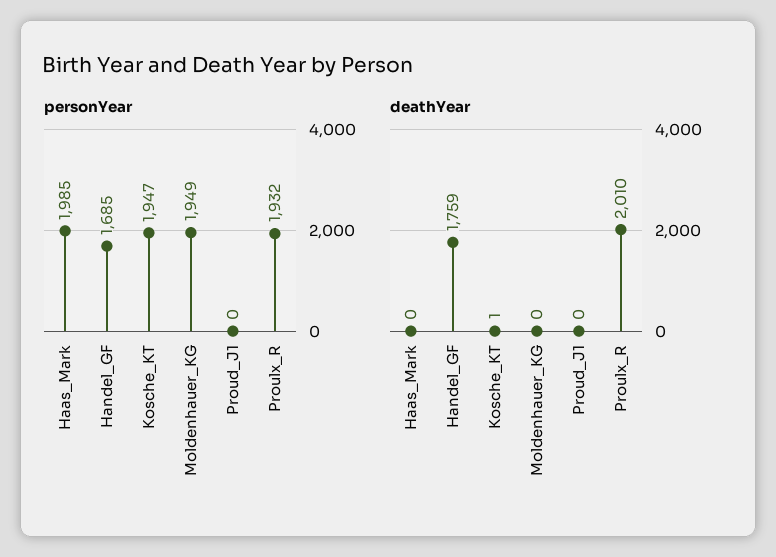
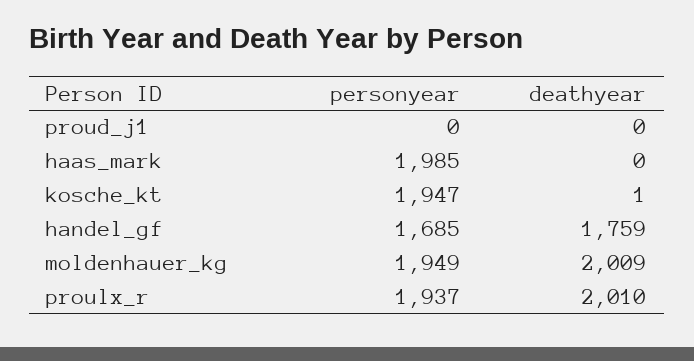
personYear, Proulx_R: 1932 -> 1937
deathYear, Moldenhauer_KG: 0 -> 2009

